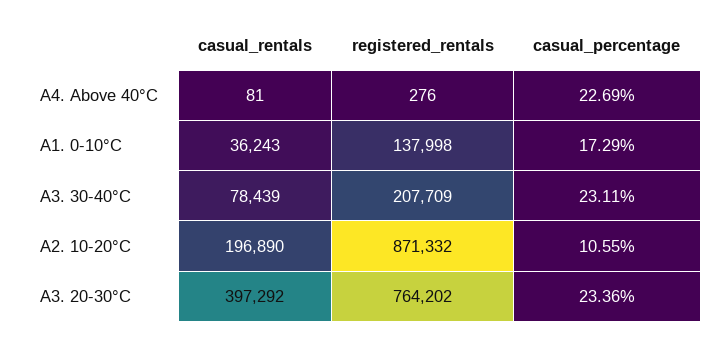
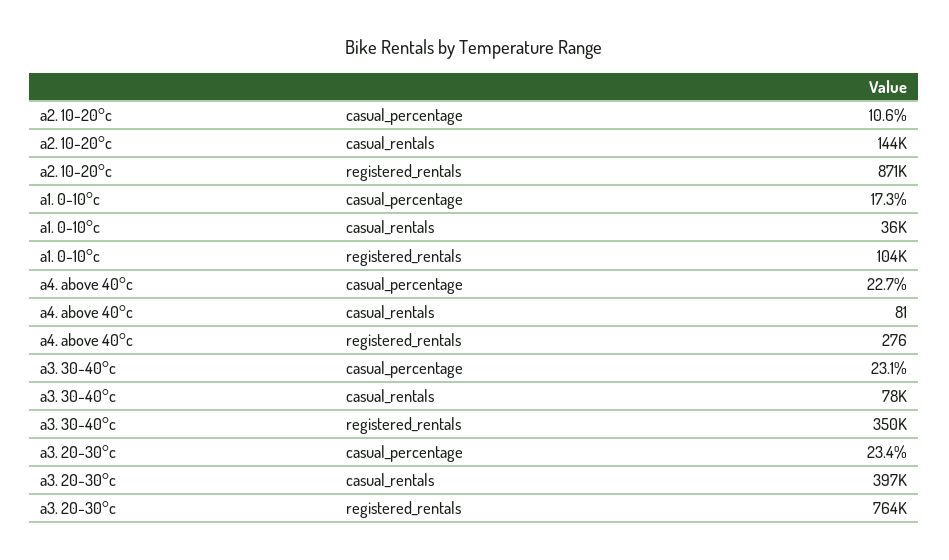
registered_rentals, A1. 0-10°C: 137998 -> 104000
registered_rentals, A3. 30-40°C: 207709 -> 350000
casual_rentals, A2. 10-20°C: 196890 -> 144000

